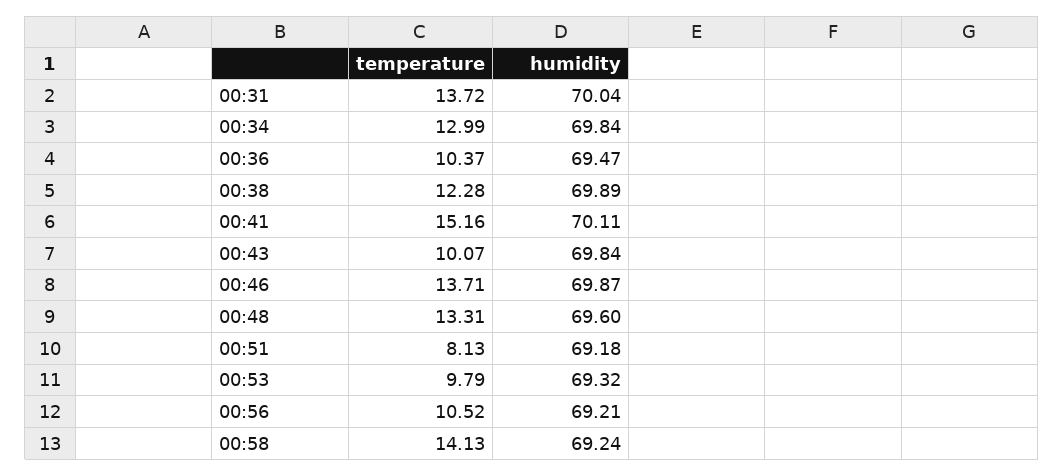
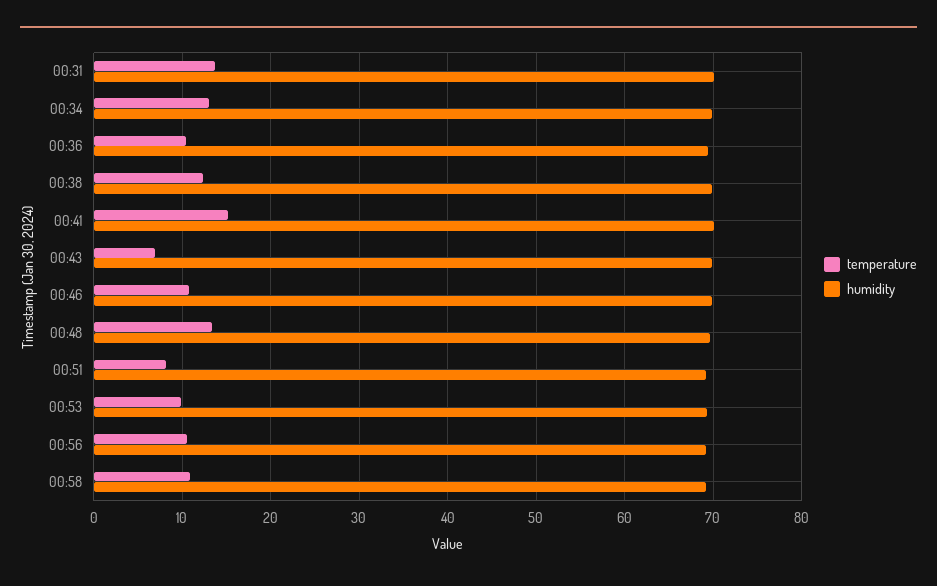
temperature, 00:43: 10.07 -> 7
temperature, 00:46: 13.71 -> 11
temperature, 00:58: 14.13 -> 11

